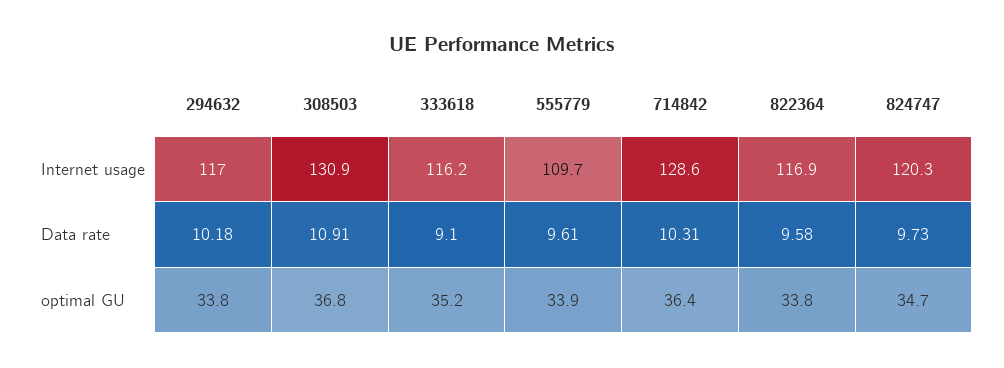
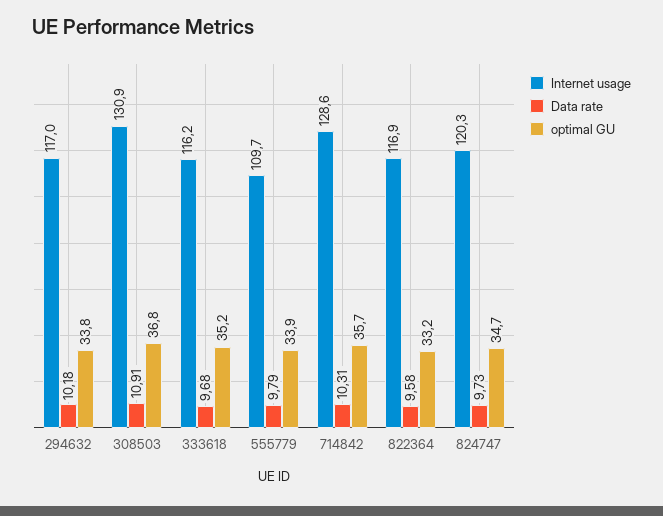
Data rate, 333618: 9.1 -> 9.68
Data rate, 555779: 9.61 -> 9.79
optimal GU, 714842: 36.4 -> 35.7
optimal GU, 822364: 33.8 -> 33.2

